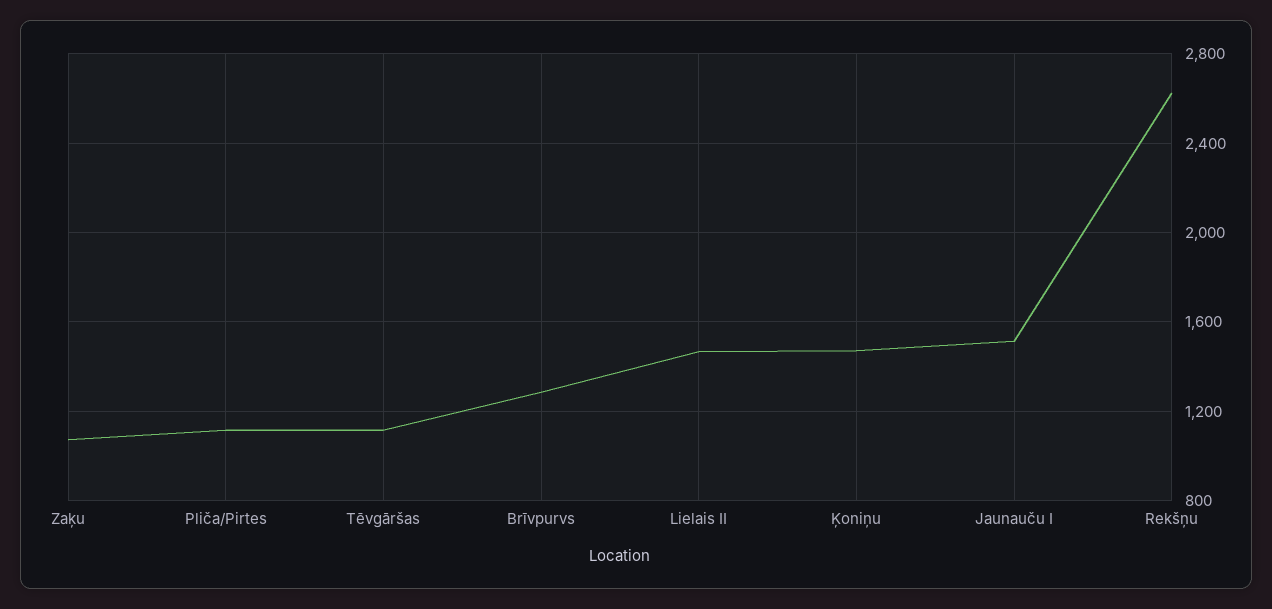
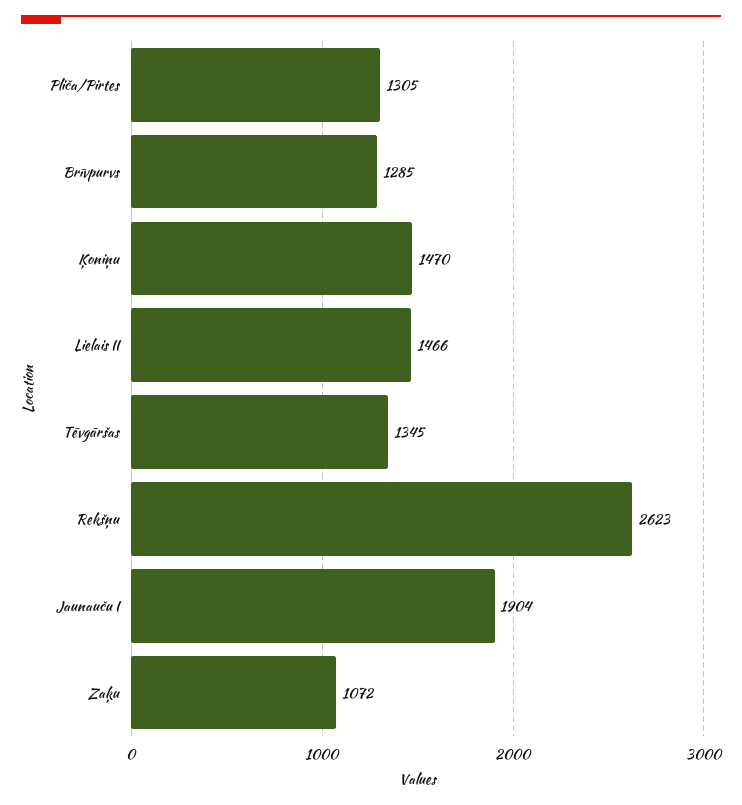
Pliča/Pirtes: 1100 -> 1305
Tēvgāršas: 1100 -> 1345
Jaunauču I: 1500 -> 1904

